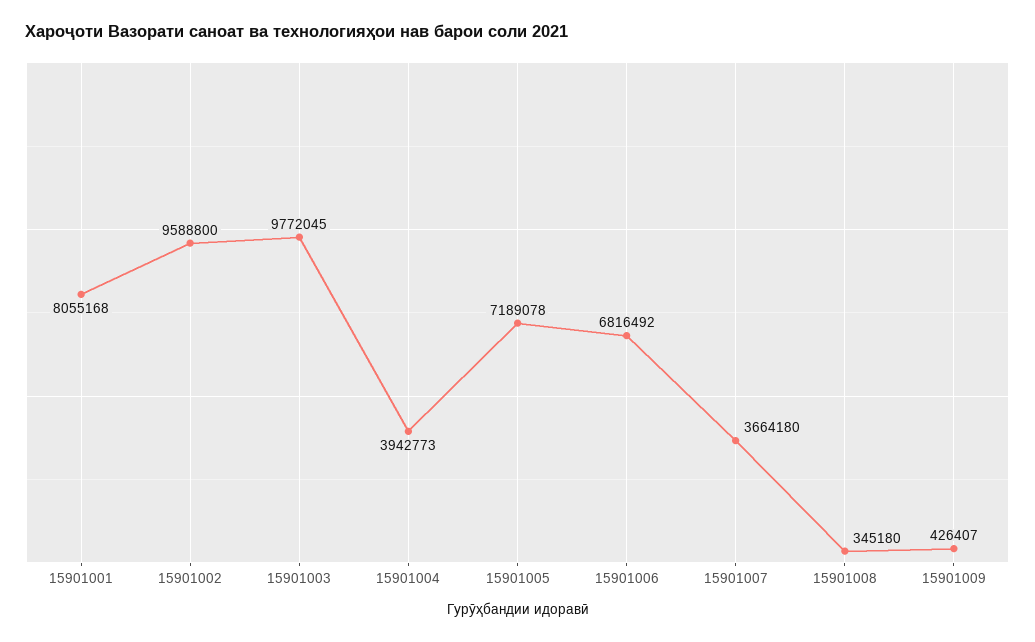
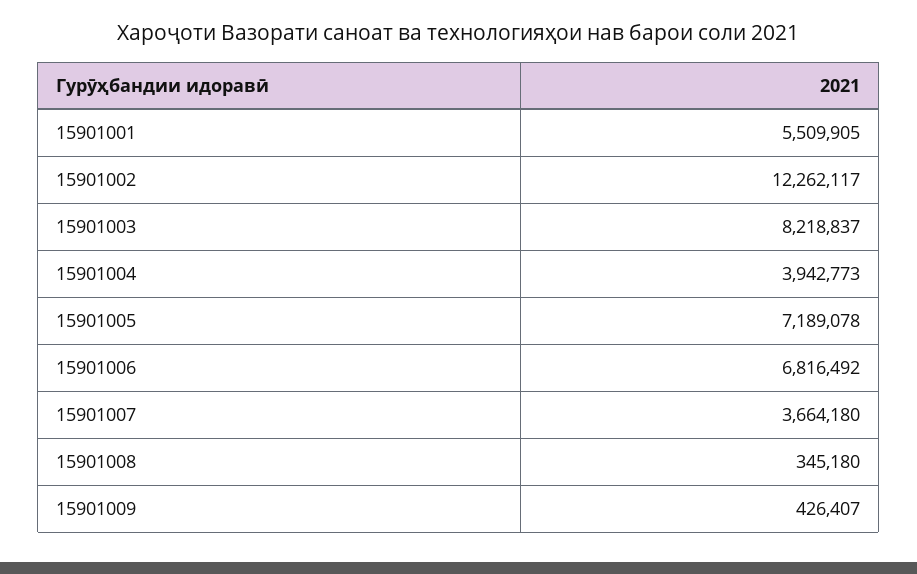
15901001: 8055168 -> 5509905
15901002: 9588800 -> 12262117
15901003: 9772045 -> 8218837

